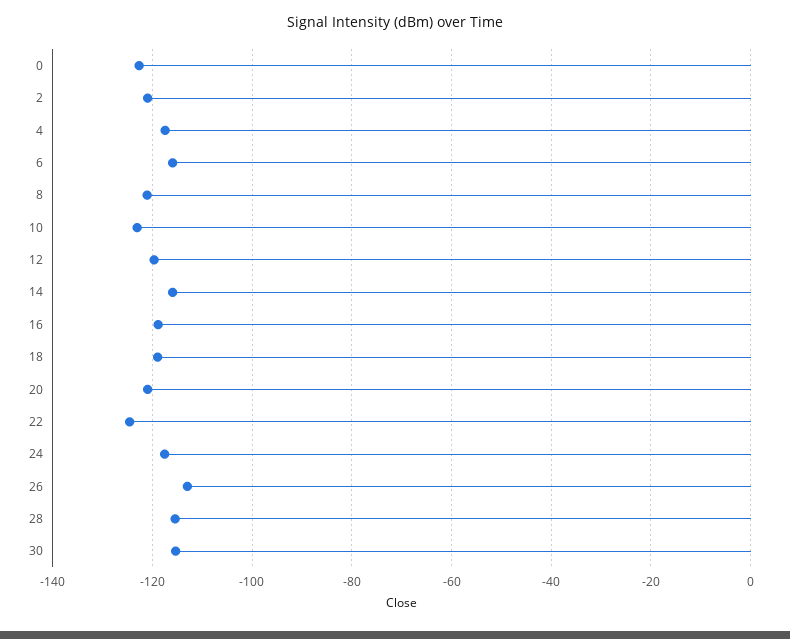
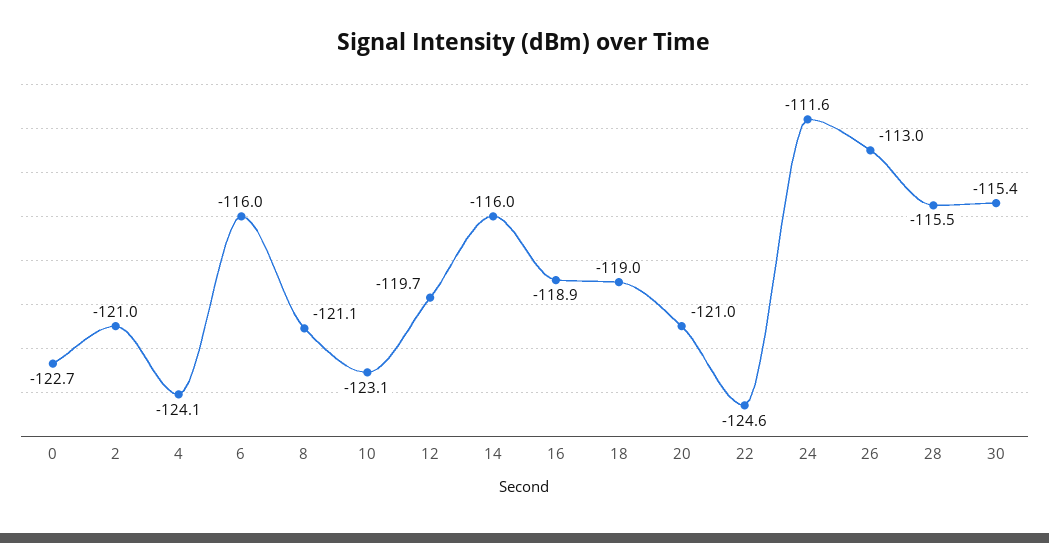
4: -118 -> -124.1
24: -118 -> -111.6

